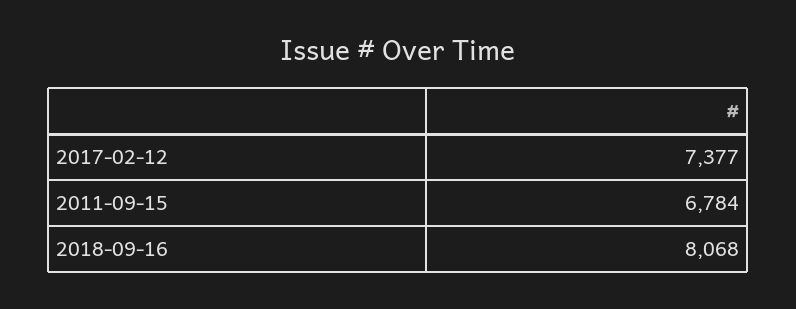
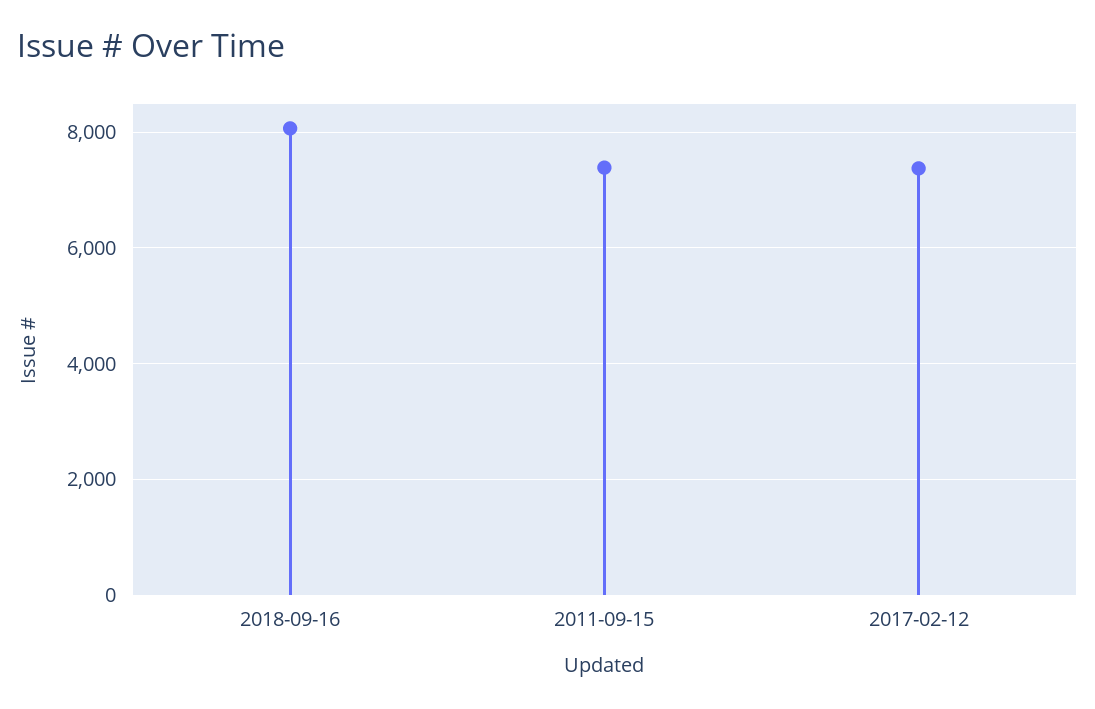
2011-09-15: 6784 -> 7400

